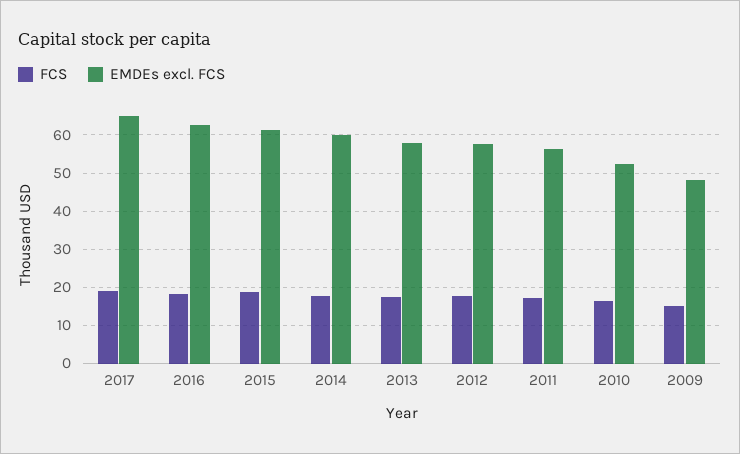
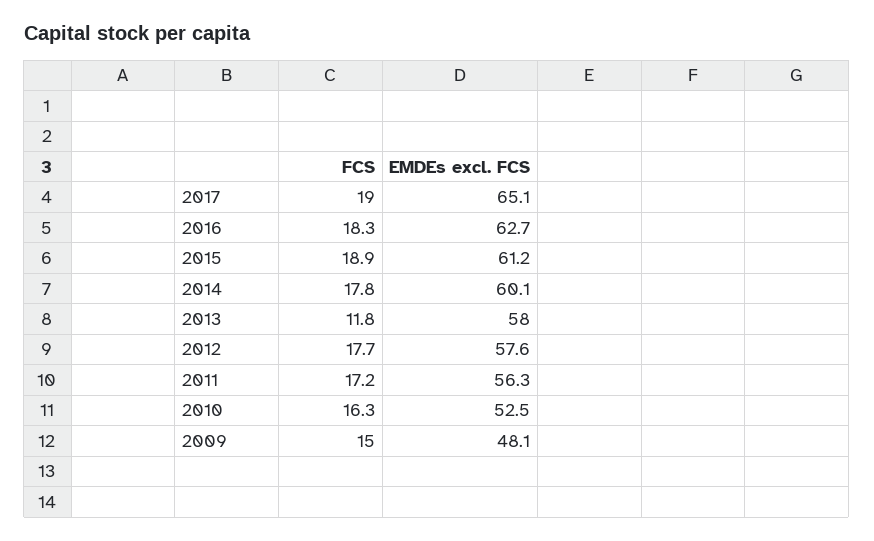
FCS, 2013: 18 -> 11.8

